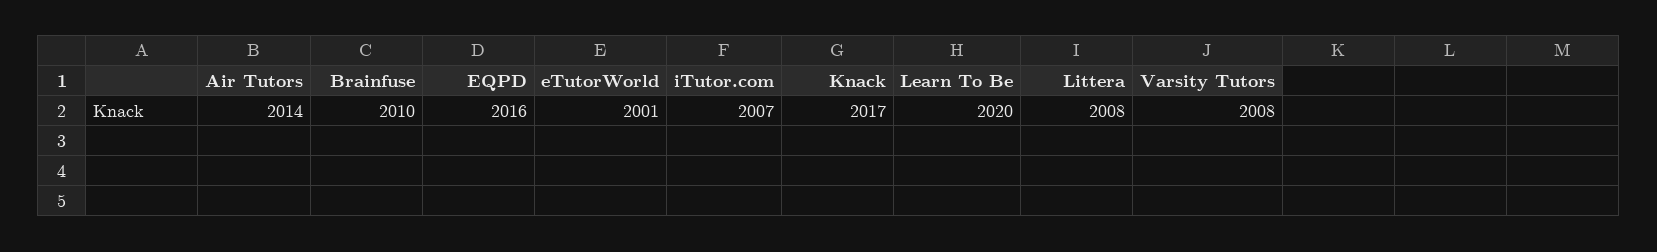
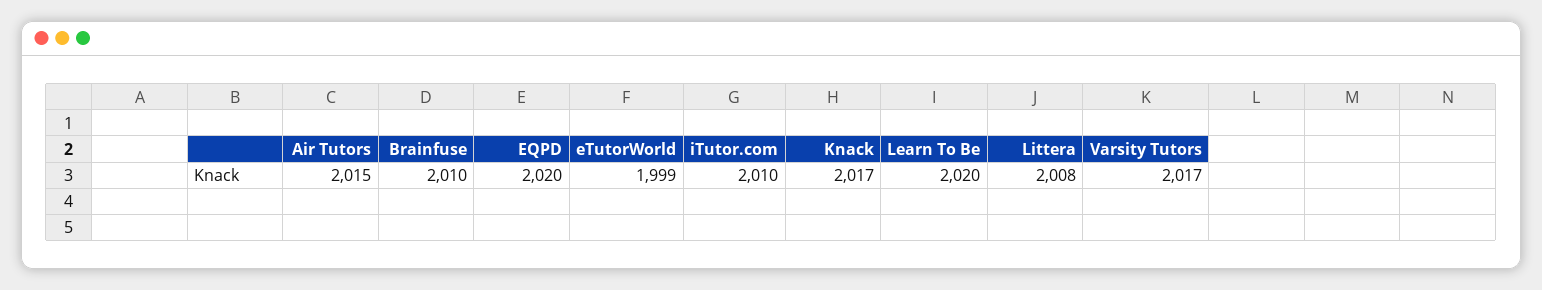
Air Tutors: 2014 -> 2015
EQPD: 2016 -> 2020
eTutorWorld: 2001 -> 1999
iTutor.com: 2007 -> 2010
Varsity Tutors: 2008 -> 2017

